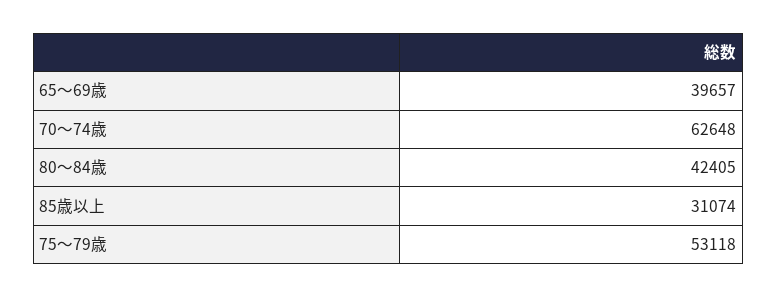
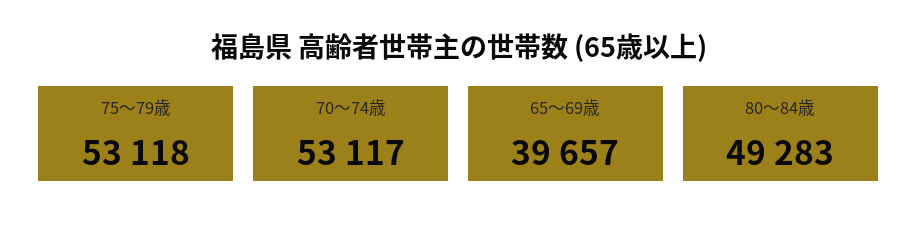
70～74歳: 62648 -> 53117
80～84歳: 42405 -> 49283
85歳以上: 31074 -> none

